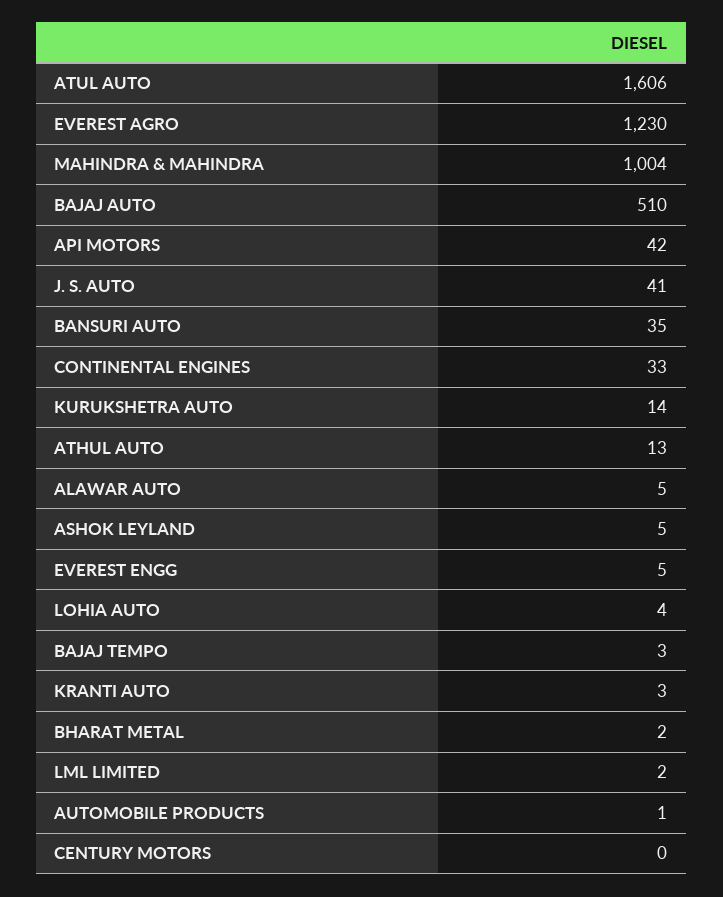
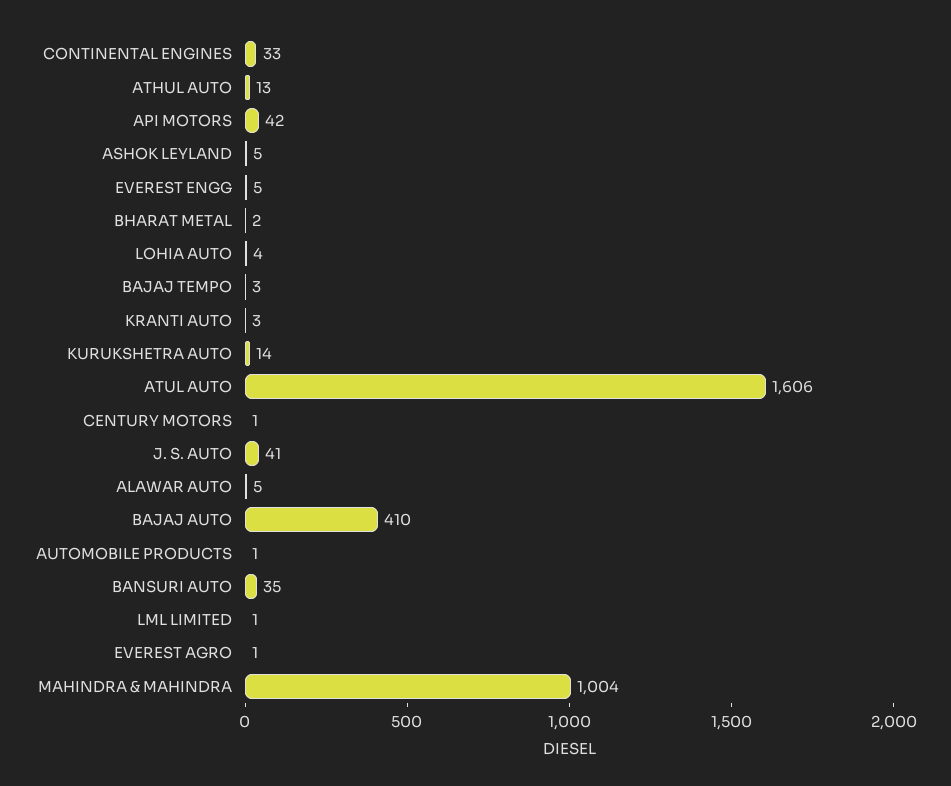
EVEREST AGRO: 1230 -> 1
BAJAJ AUTO: 510 -> 410
LML LIMITED: 2 -> 1
CENTURY MOTORS: 0 -> 1

